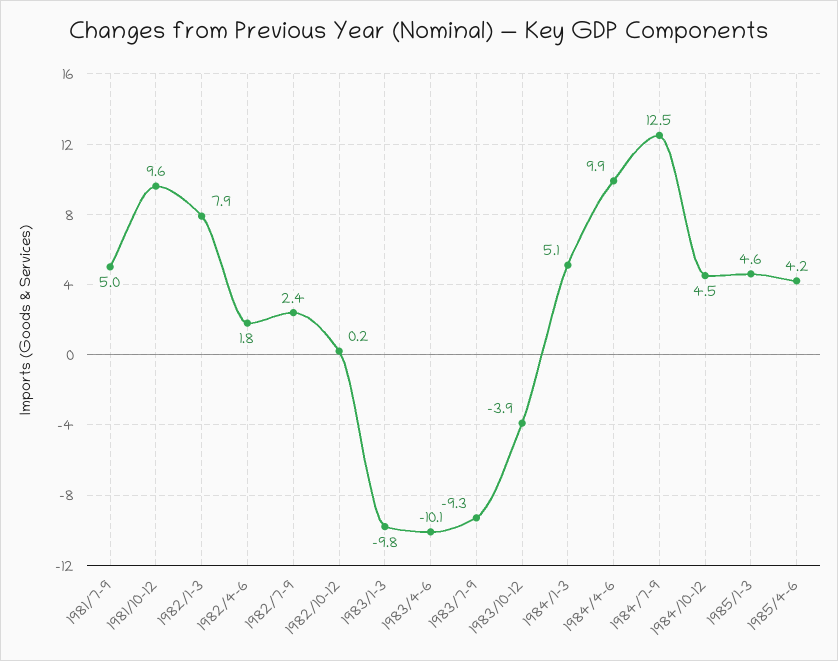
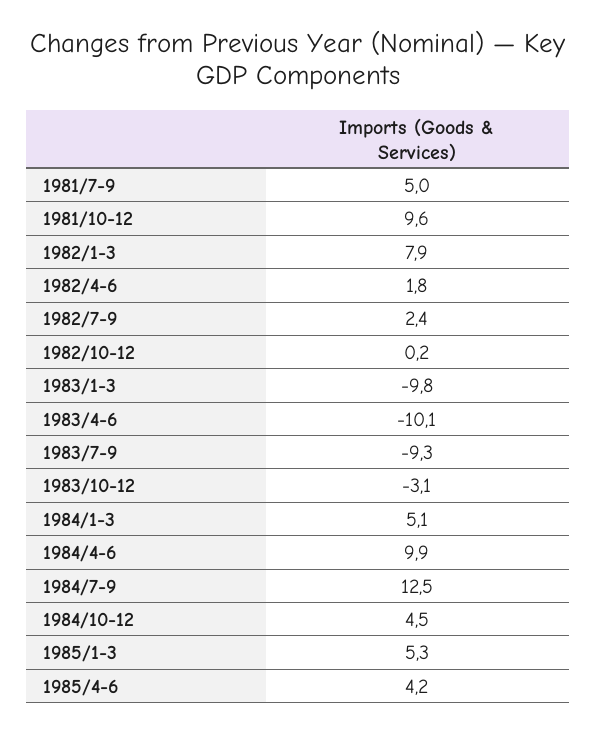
1983/10-12: -3.9 -> -3.1
1985/1-3: 4.6 -> 5.3

